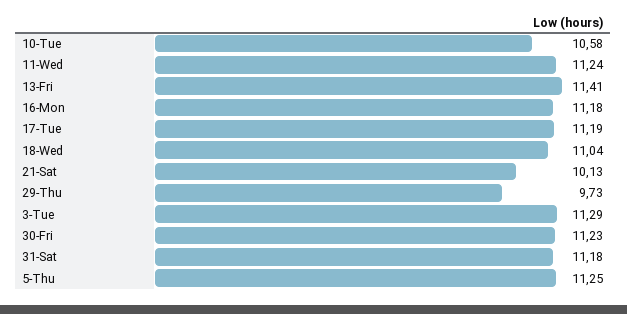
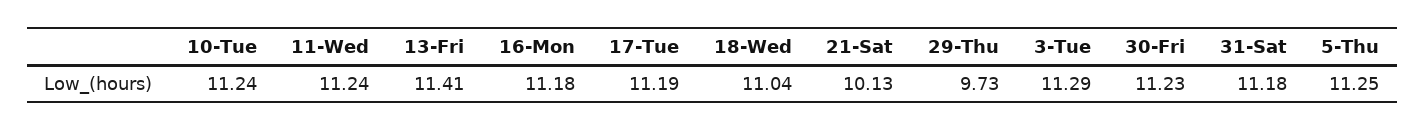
10-Tue: 10.58 -> 11.24

